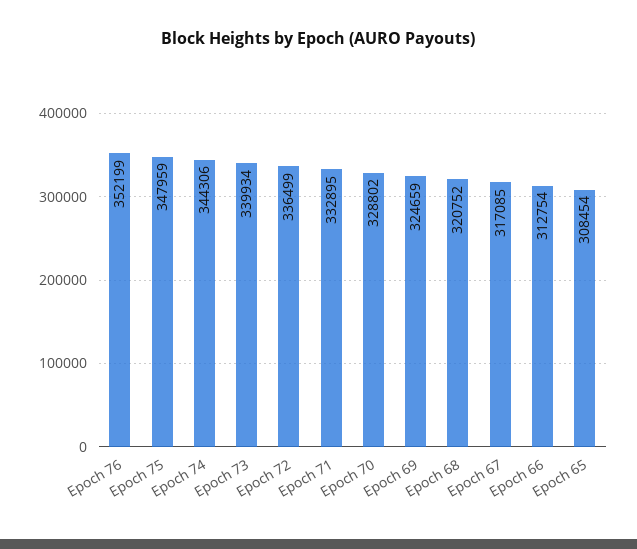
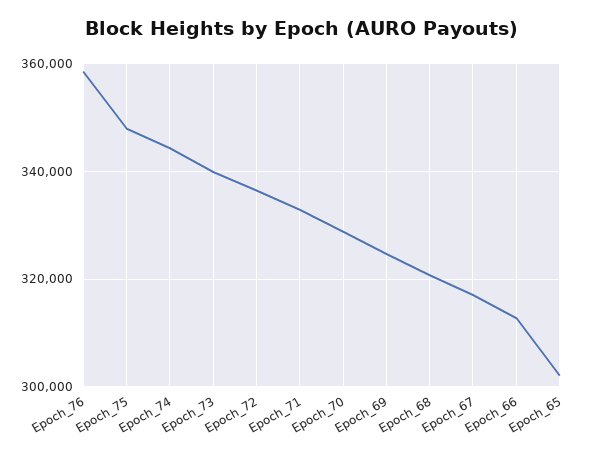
Epoch 76: 352199 -> 358000
Epoch 65: 308454 -> 302000

